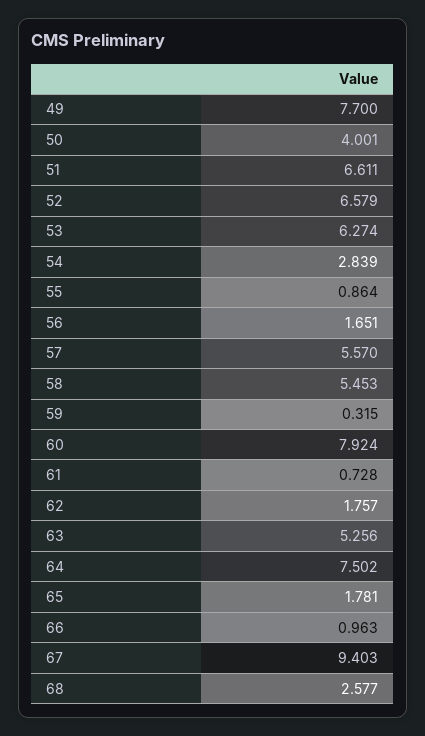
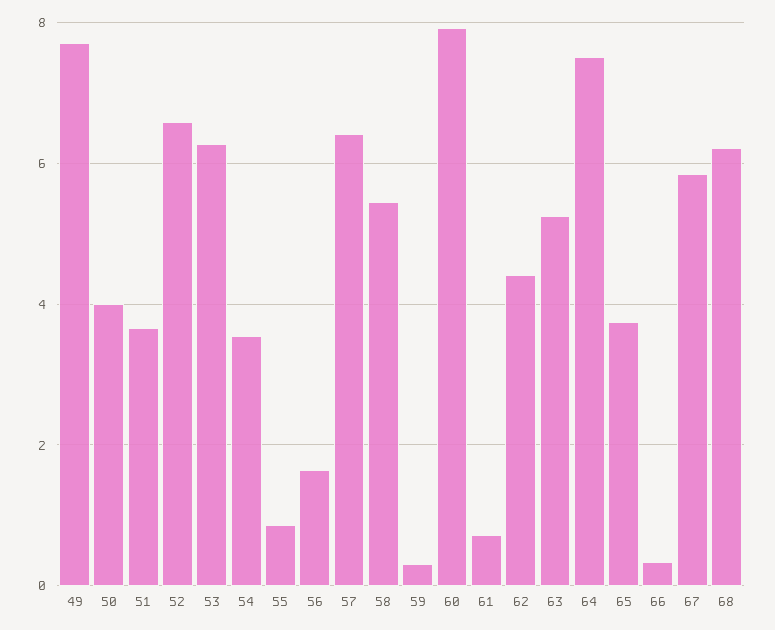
51: 6.611 -> 3.6
54: 2.839 -> 3.6
57: 5.57 -> 6.4
62: 1.757 -> 4.4
65: 1.781 -> 3.8
66: 0.963 -> 0.4
67: 9.403 -> 5.8
68: 2.577 -> 6.2

